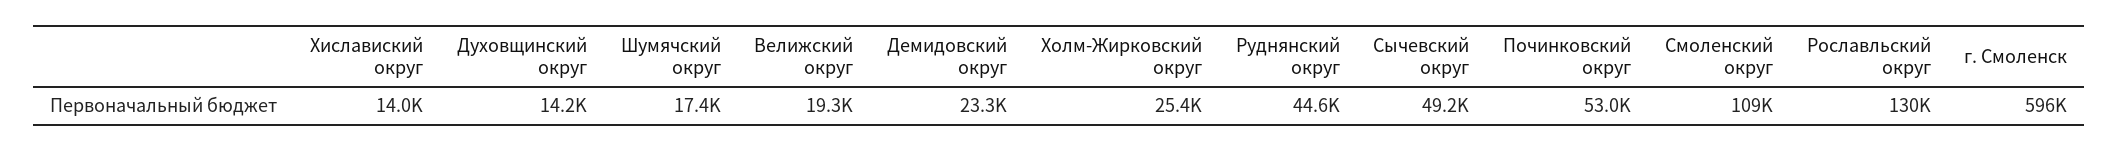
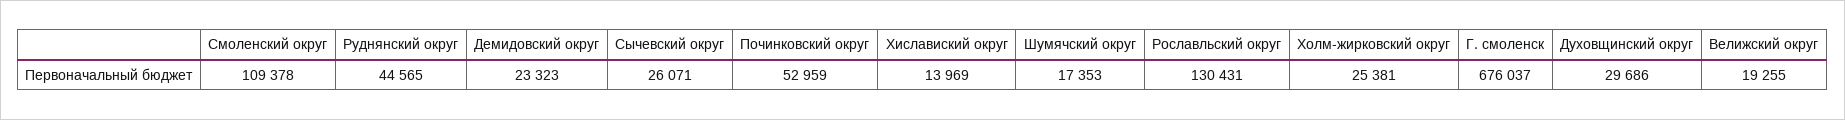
Духовщинский округ: 14200 -> 29686
Сычевский округ: 49200 -> 26071
г. Смоленск: 596000 -> 676037

